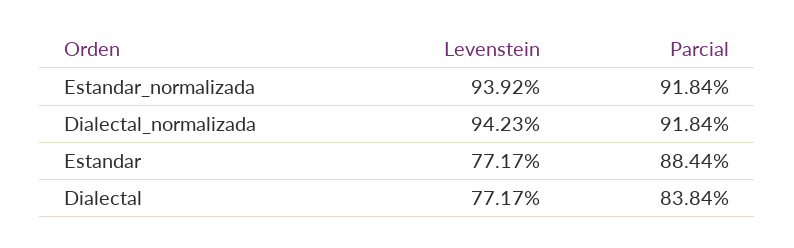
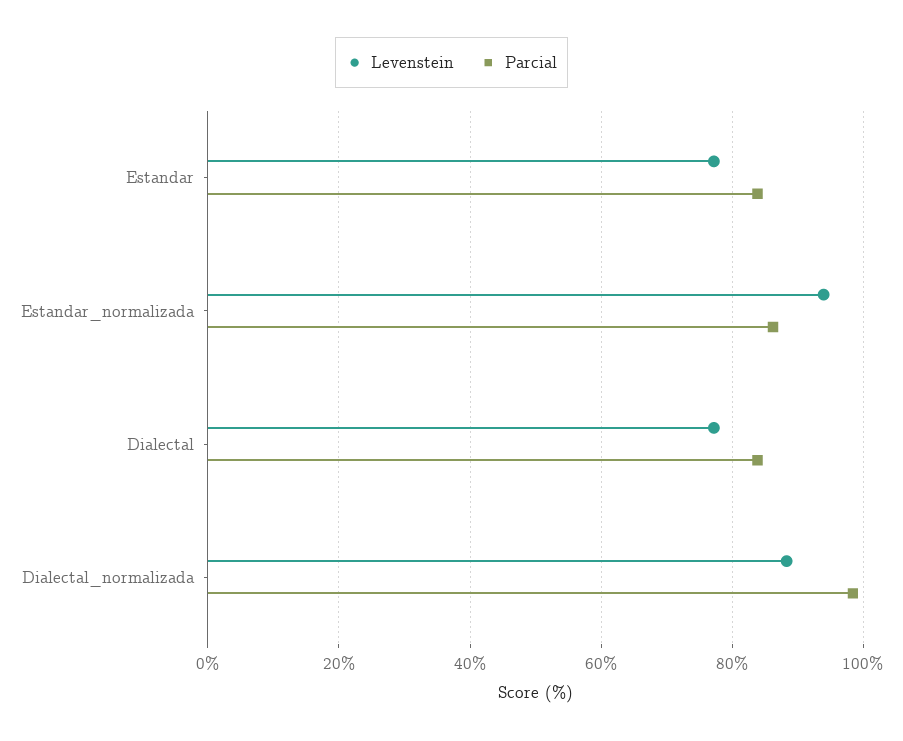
Parcial, Estandar_normalizada: 91.84 -> 86
Levenstein, Dialectal_normalizada: 94.23 -> 88
Parcial, Dialectal_normalizada: 91.84 -> 98
Parcial, Estandar: 88.44 -> 84

